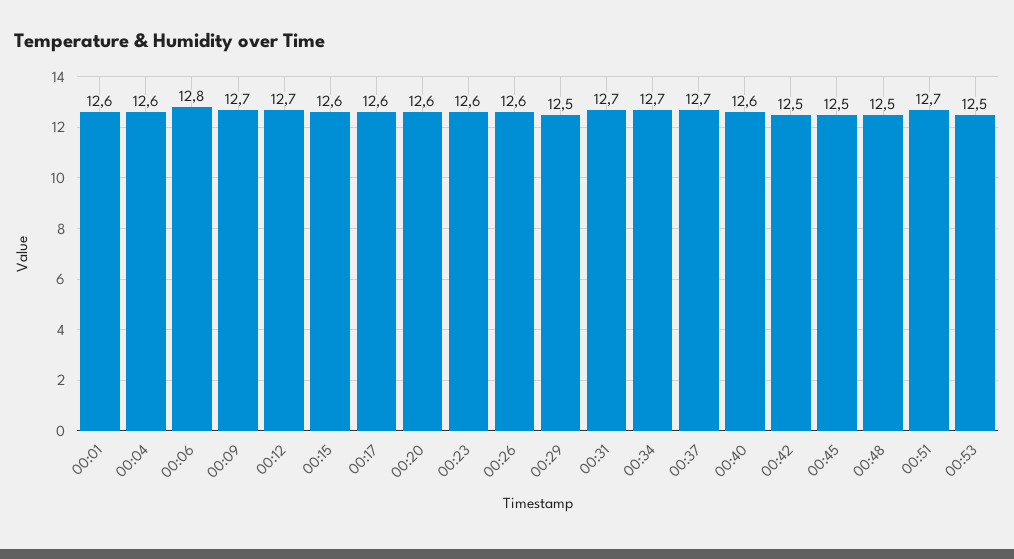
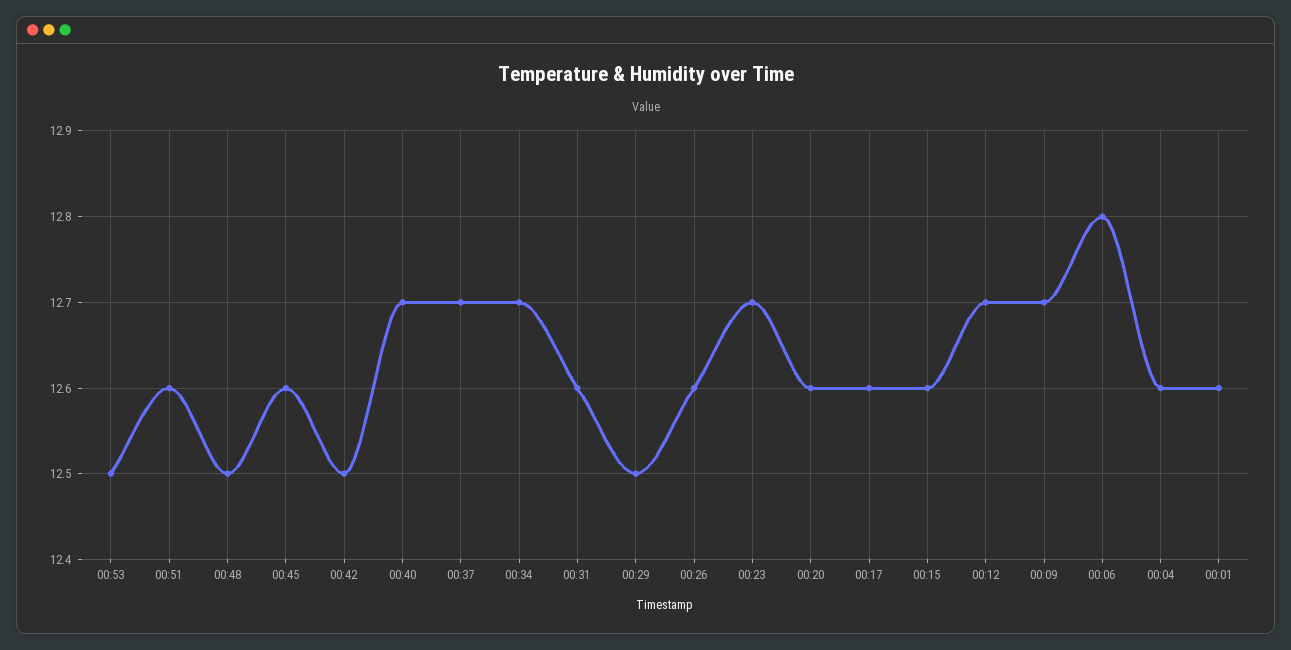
00:23: 12.6 -> 12.7
00:31: 12.7 -> 12.6
00:40: 12.6 -> 12.7
00:45: 12.5 -> 12.6
00:51: 12.7 -> 12.6

